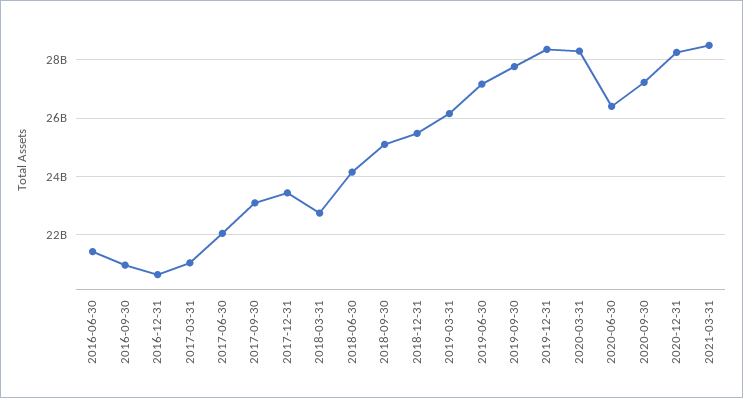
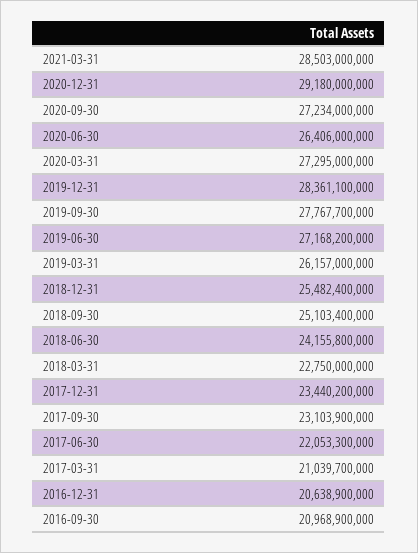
2016-06-30: 21500000000 -> none
2020-03-31: 28250000000 -> 27295000000
2020-12-31: 28250000000 -> 29180000000

